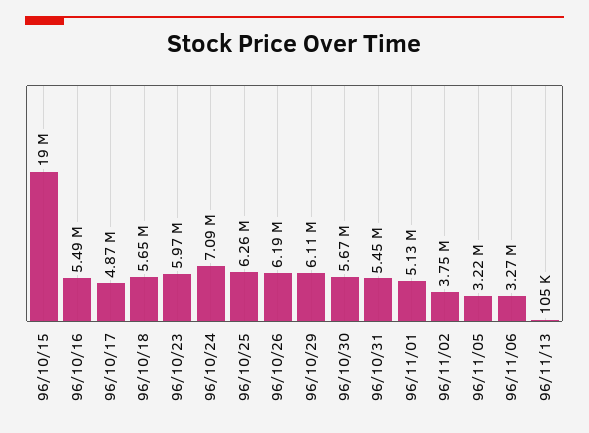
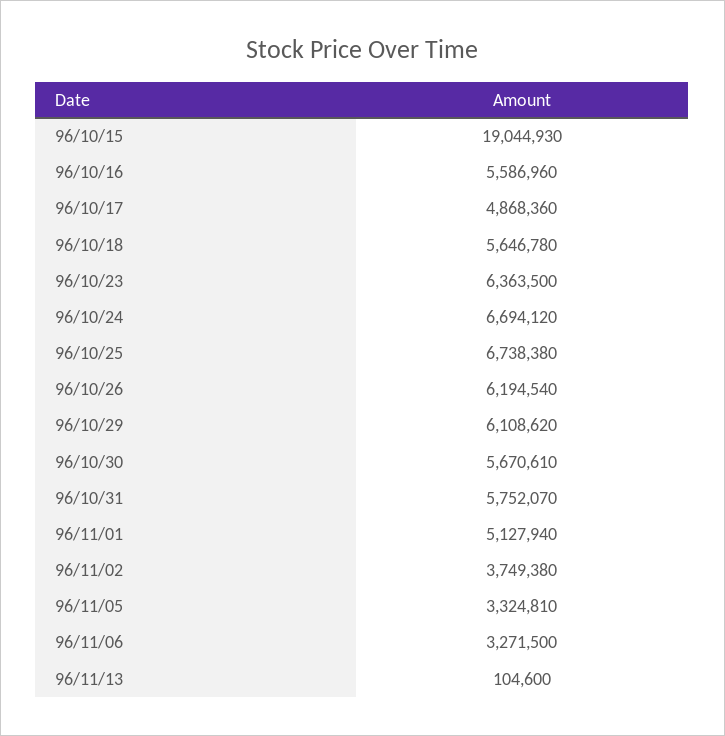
96/10/16: 5490000 -> 5586960
96/10/23: 5970000 -> 6363500
96/10/24: 7090000 -> 6694120
96/10/25: 6260000 -> 6738380
96/10/31: 5450000 -> 5752070
96/11/05: 3220000 -> 3324810

